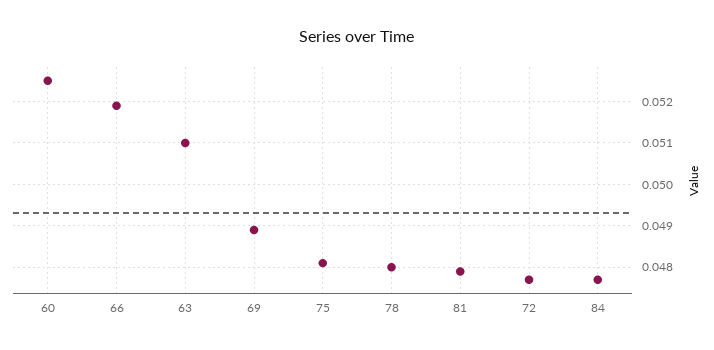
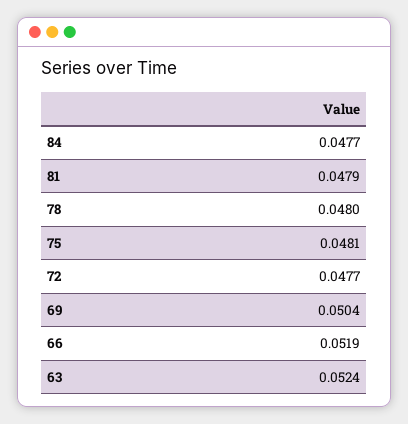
60: 0.0525 -> none
63: 0.051 -> 0.0524
69: 0.049 -> 0.0504

